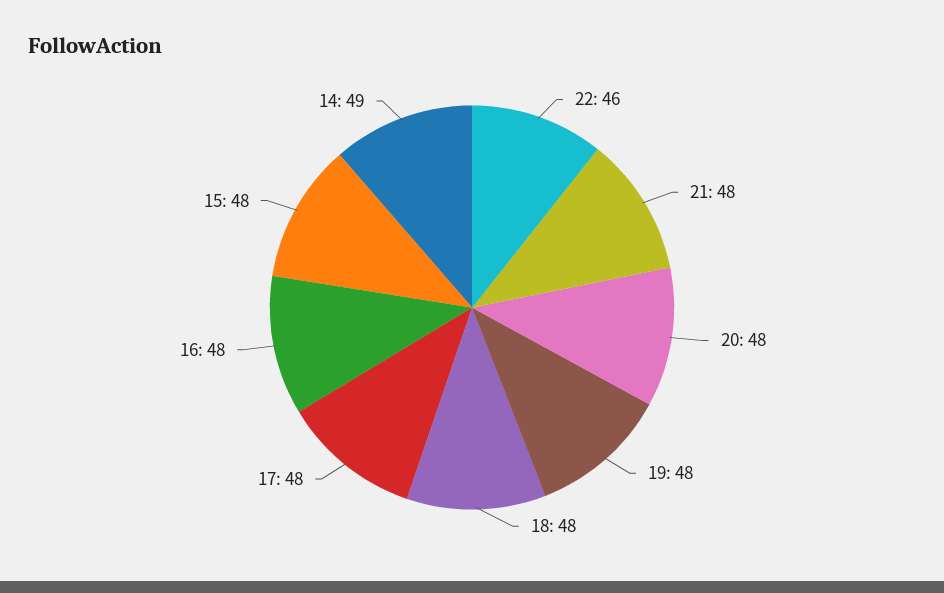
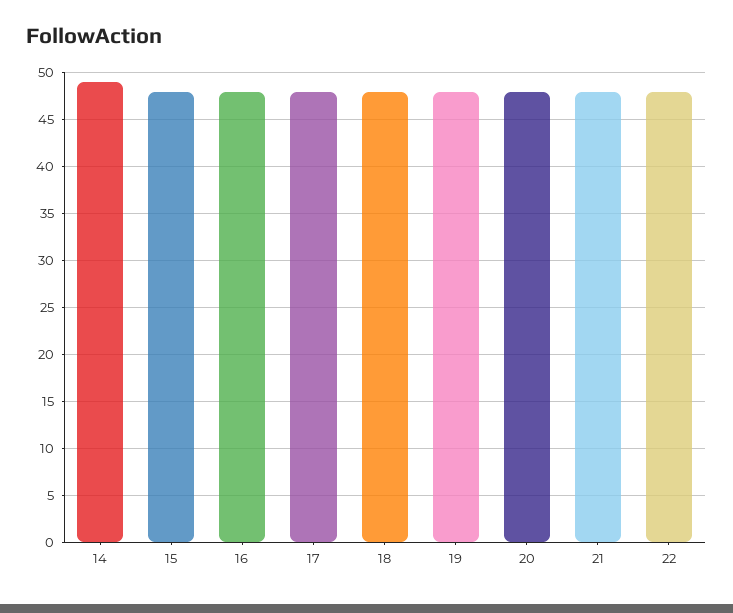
22: 46 -> 48

